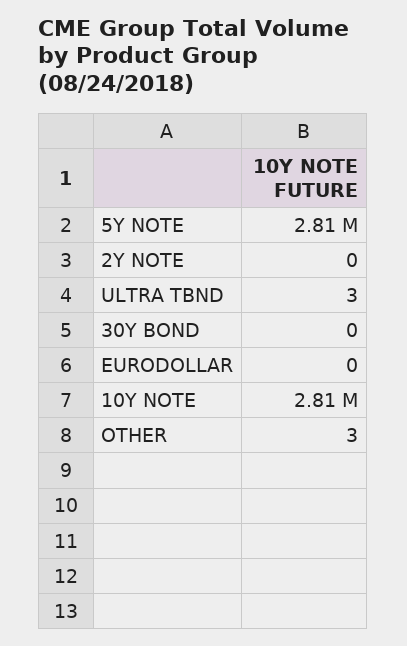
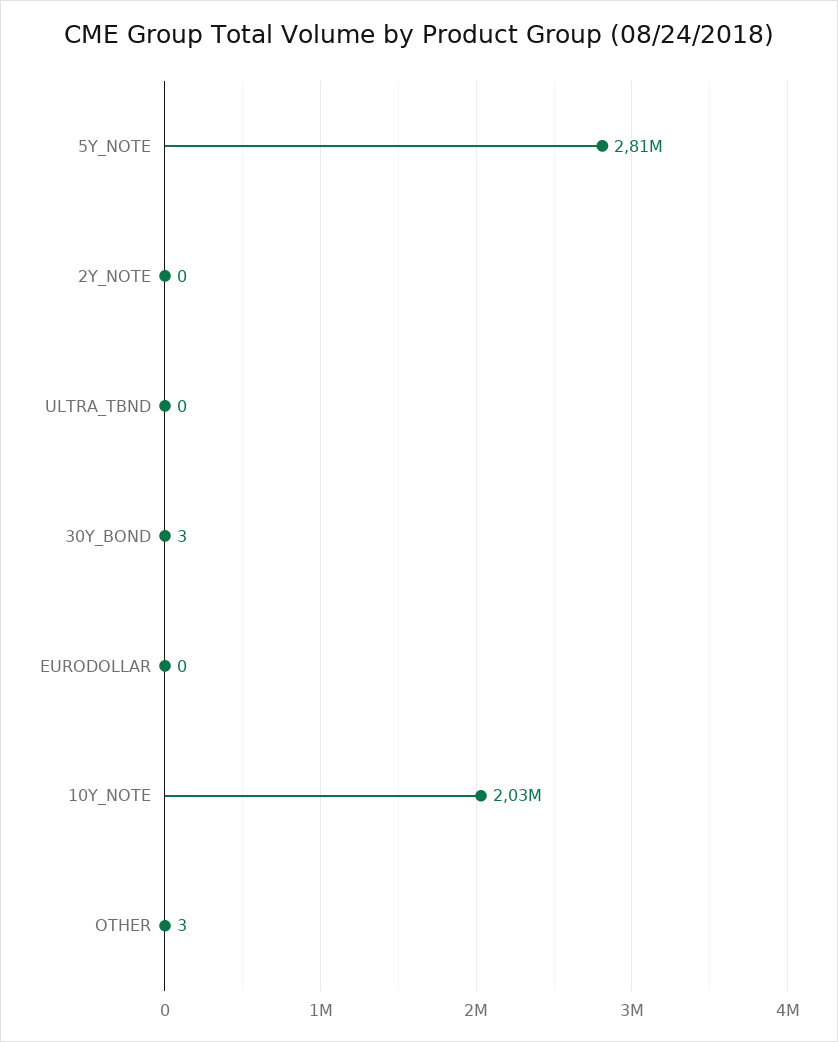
ULTRA TBND: 3 -> 0
30Y BOND: 0 -> 3
10Y NOTE: 2810000 -> 2030000

